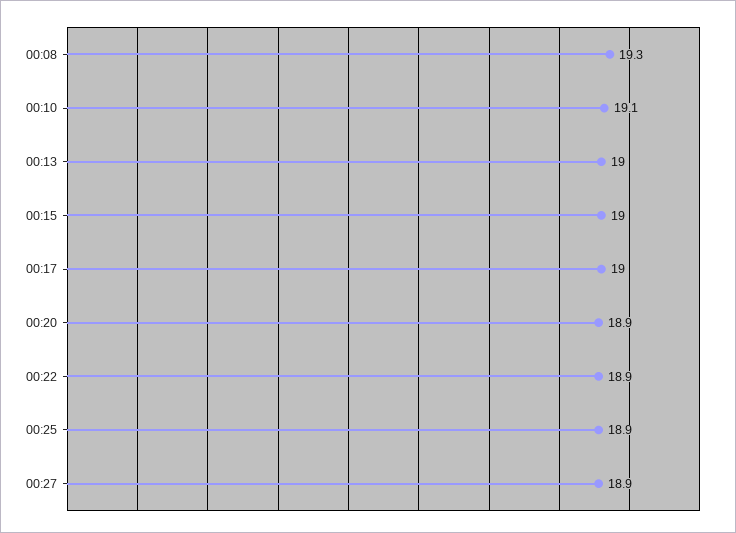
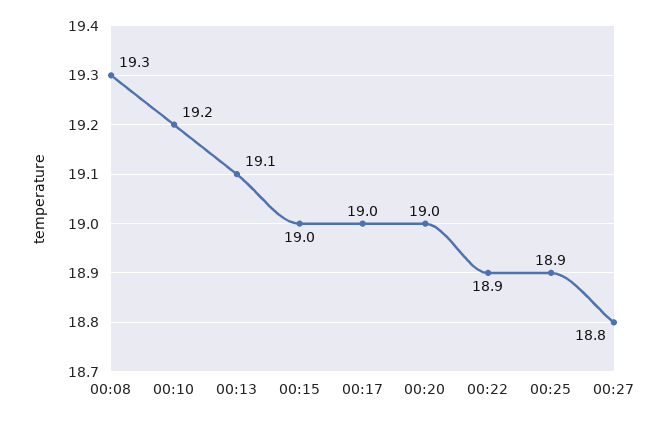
00:10: 19.1 -> 19.2
00:13: 19 -> 19.1
00:20: 18.9 -> 19
00:27: 18.9 -> 18.8

